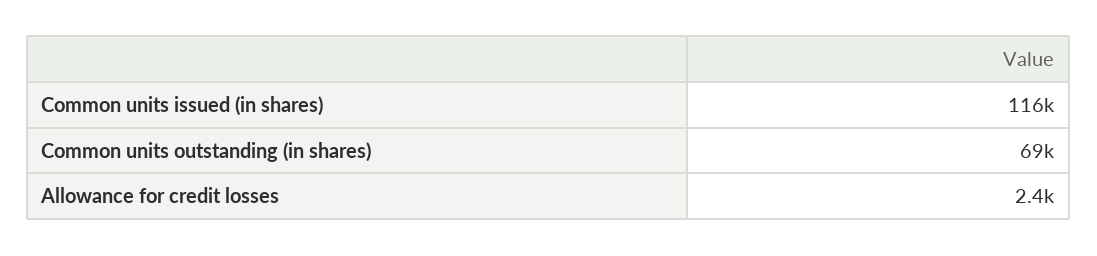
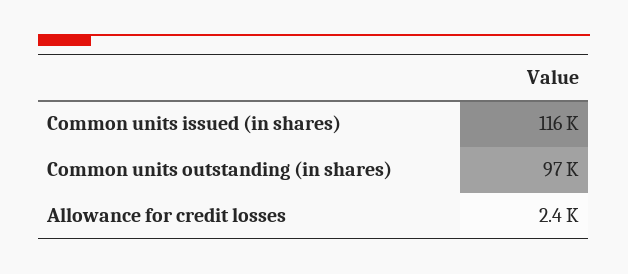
Common units outstanding (in shares): 69000 -> 97000

